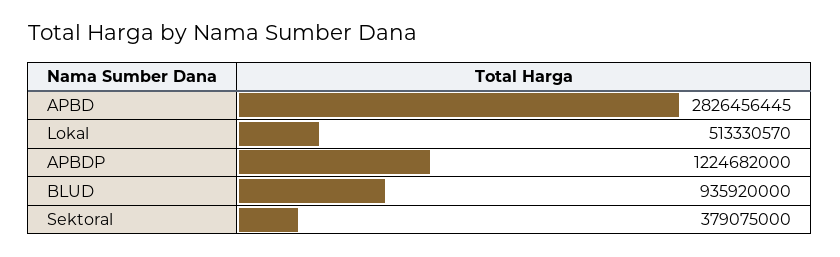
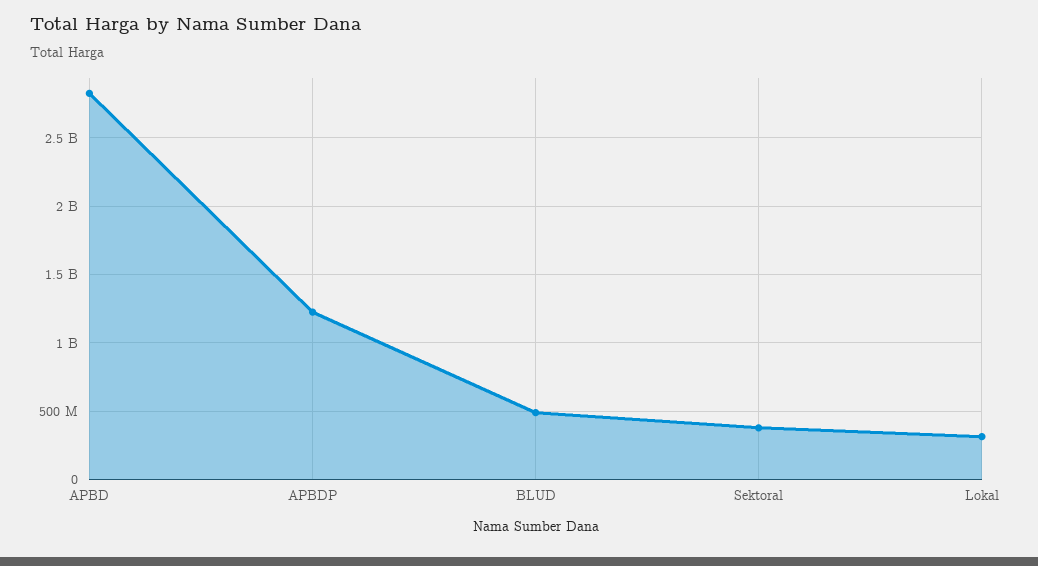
Lokal: 513330570 -> 300000000
BLUD: 935920000 -> 500000000

